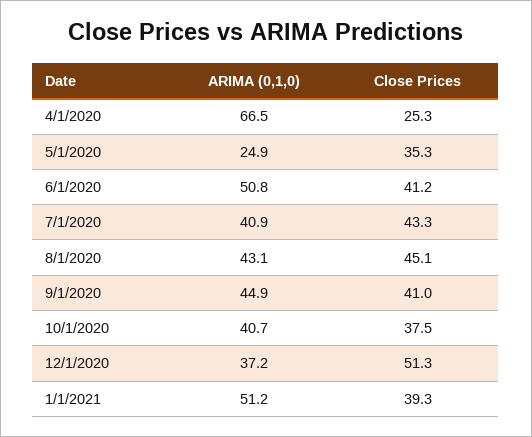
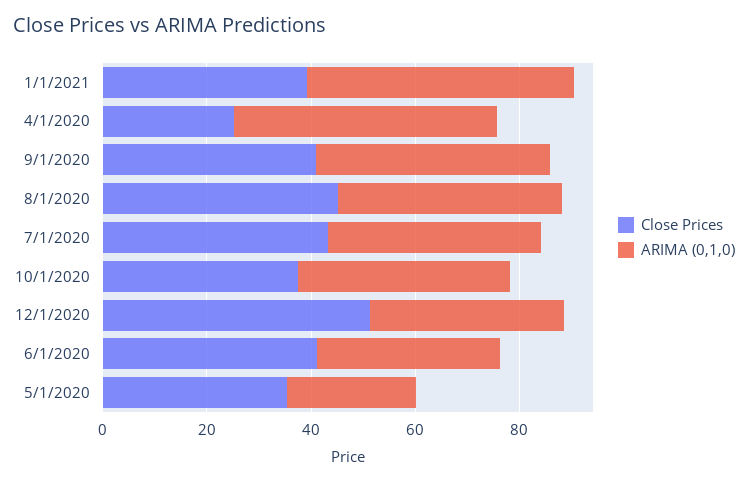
ARIMA (0,1,0), 4/1/2020: 66.5 -> 50
ARIMA (0,1,0), 6/1/2020: 50.8 -> 35

